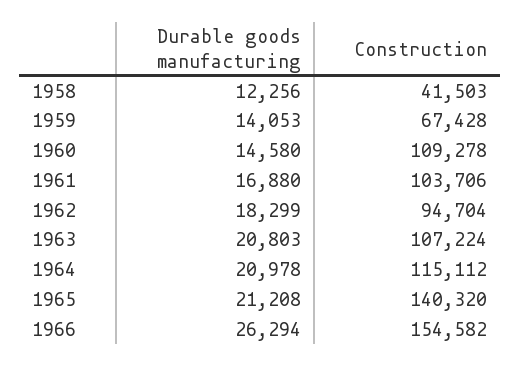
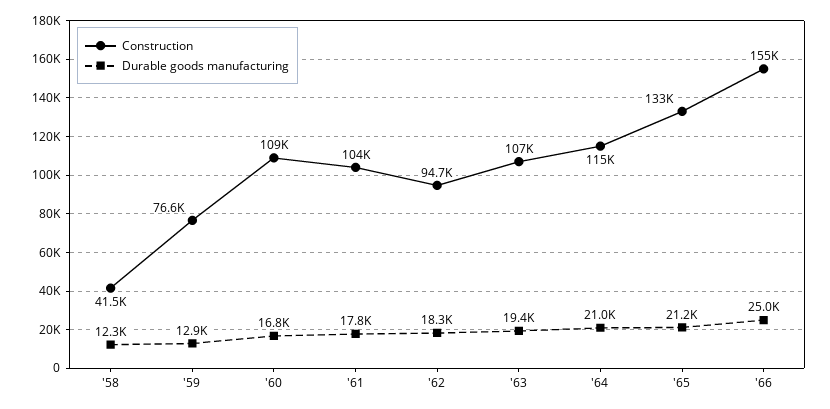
Durable goods manufacturing, 1959: 14053 -> 12900
Construction, 1959: 67428 -> 76600
Durable goods manufacturing, 1960: 14580 -> 16800
Durable goods manufacturing, 1961: 16880 -> 17800
Durable goods manufacturing, 1963: 20803 -> 19400
Construction, 1965: 140320 -> 133000
Durable goods manufacturing, 1966: 26294 -> 25000

